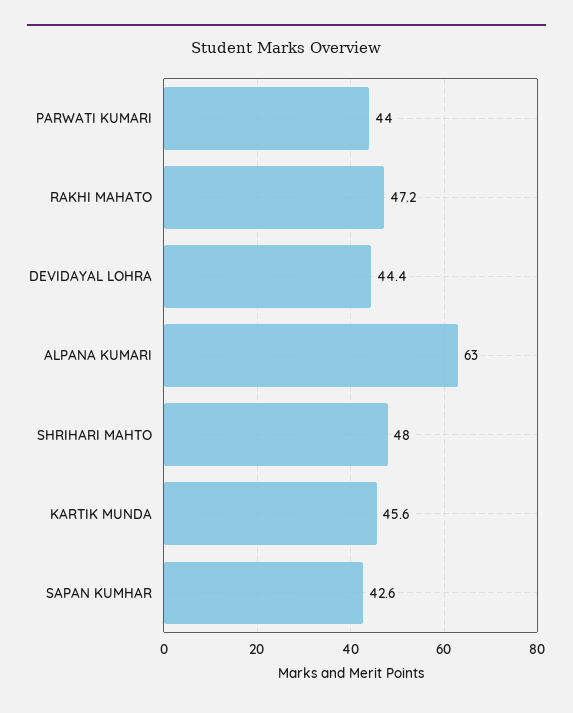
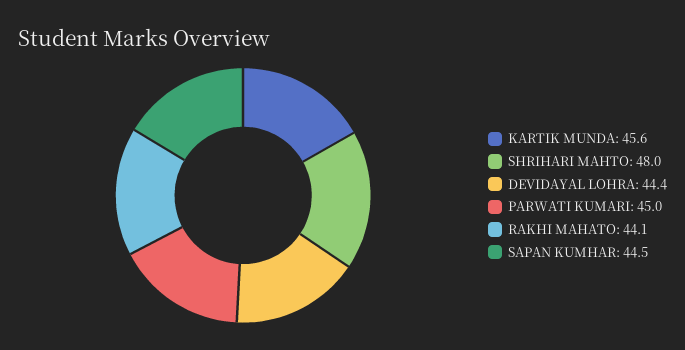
PARWATI KUMARI: 44 -> 45
RAKHI MAHATO: 47.2 -> 44.1
ALPANA KUMARI: 63 -> none
SAPAN KUMHAR: 42.6 -> 44.5

